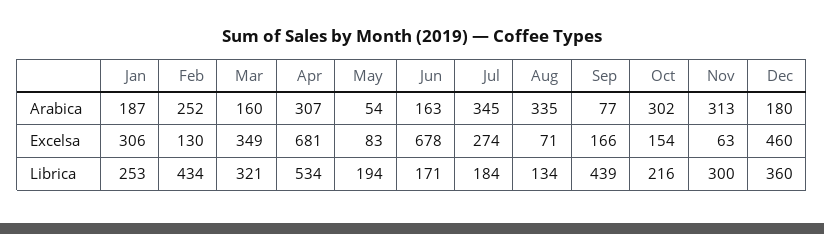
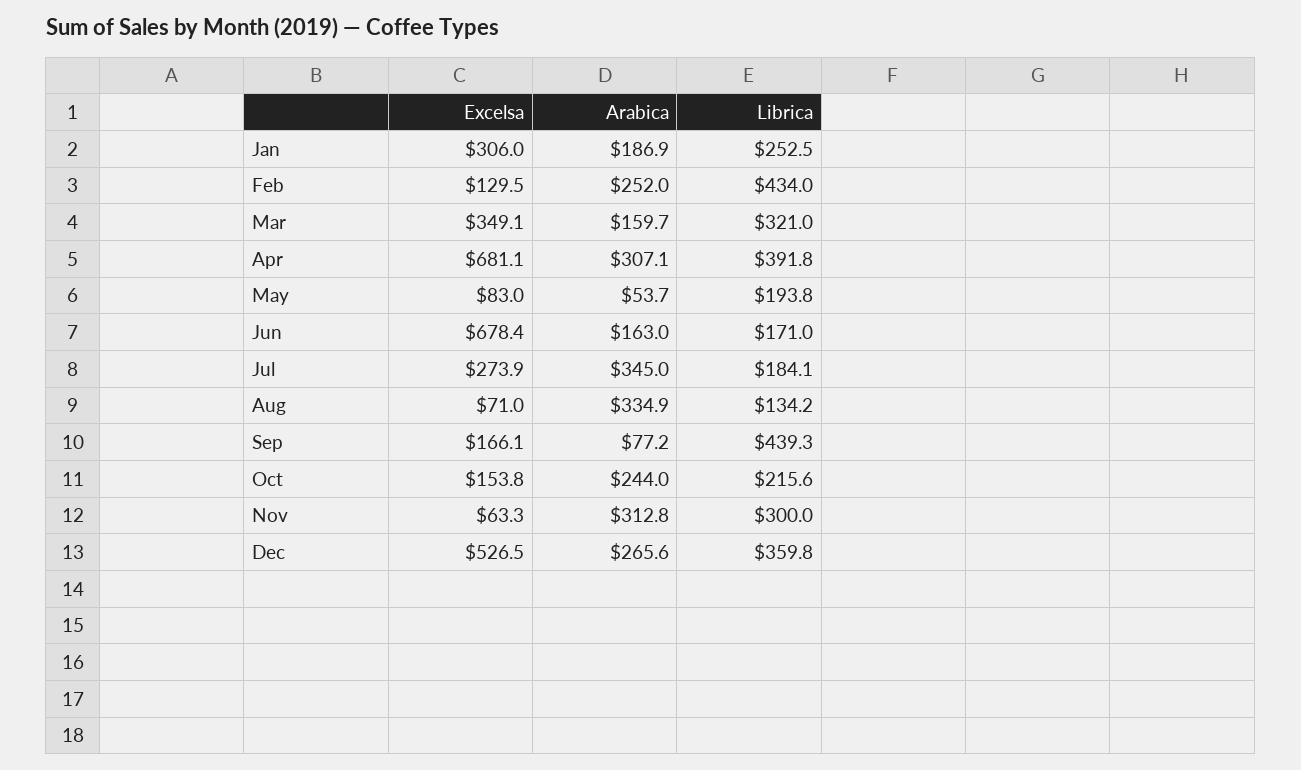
Oct, Arabica: 302 -> 244
Dec, Arabica: 180 -> 265.6
Dec, Excelsa: 460 -> 526.5
Apr, Librica: 534 -> 391.8

